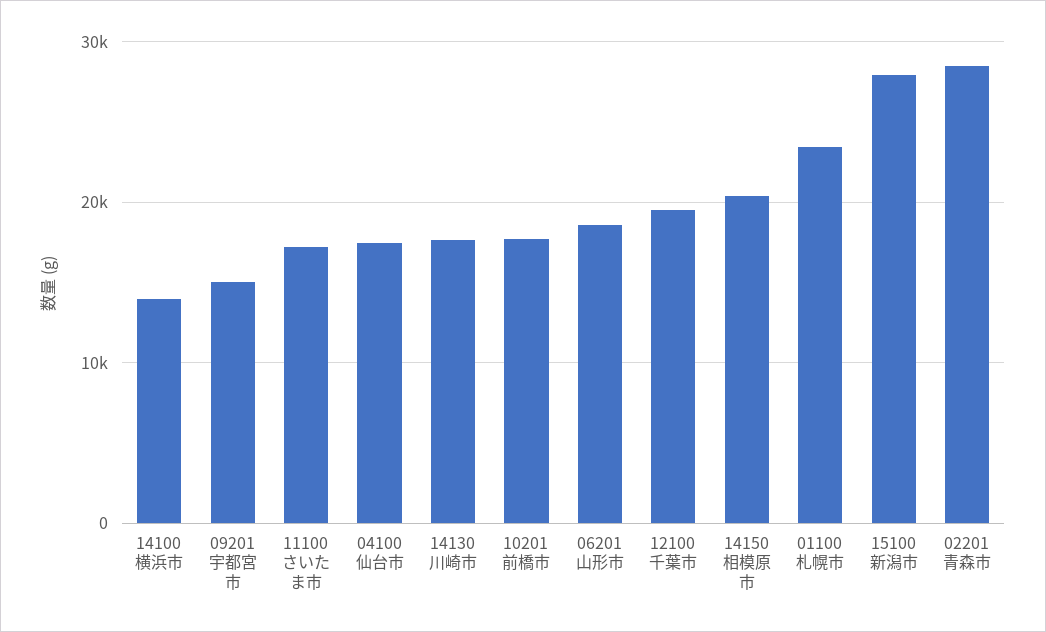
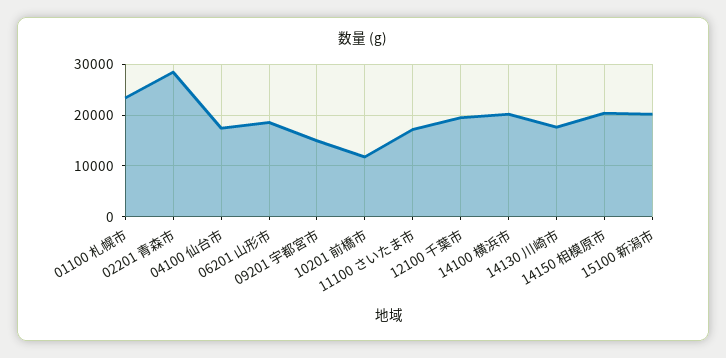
14100 横浜市: 14000 -> 20000
10201 前橋市: 18000 -> 12000
15100 新潟市: 28000 -> 20000

